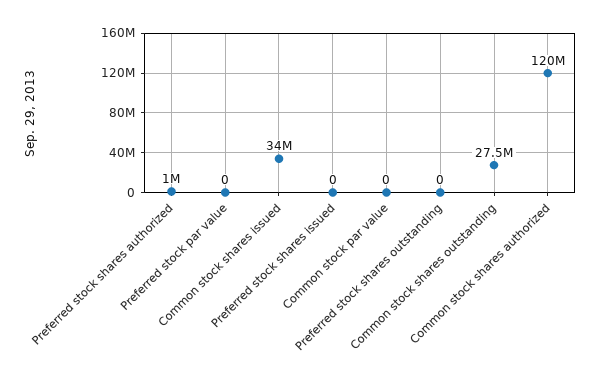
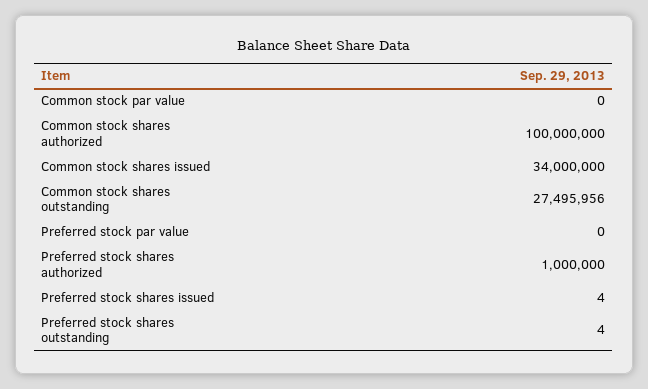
Preferred stock shares issued: 0 -> 4
Preferred stock shares outstanding: 0 -> 4
Common stock shares authorized: 120000000 -> 100000000

